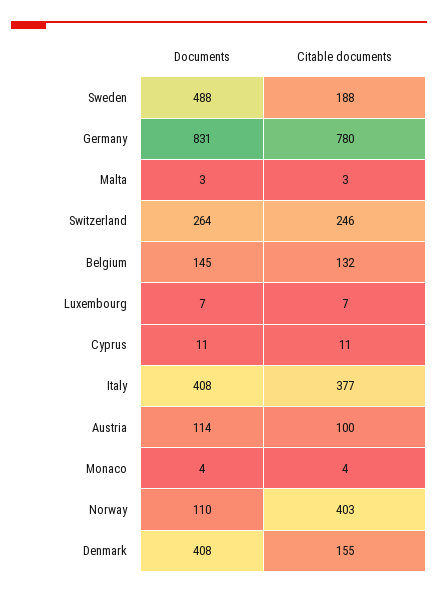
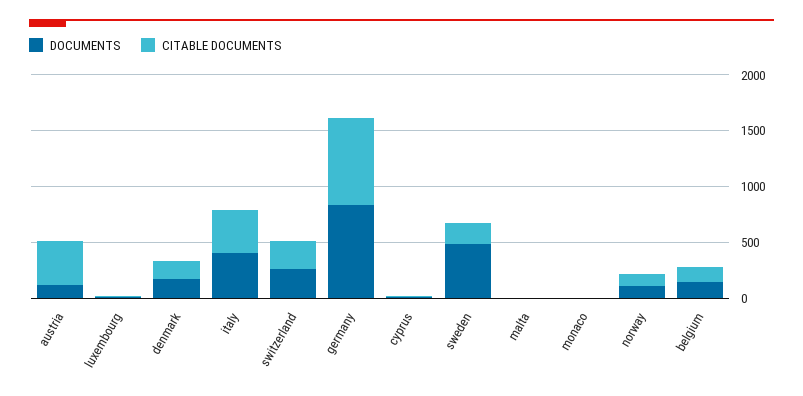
Citable documents, Austria: 100 -> 400
Citable documents, Norway: 403 -> 100
Documents, Denmark: 408 -> 200

